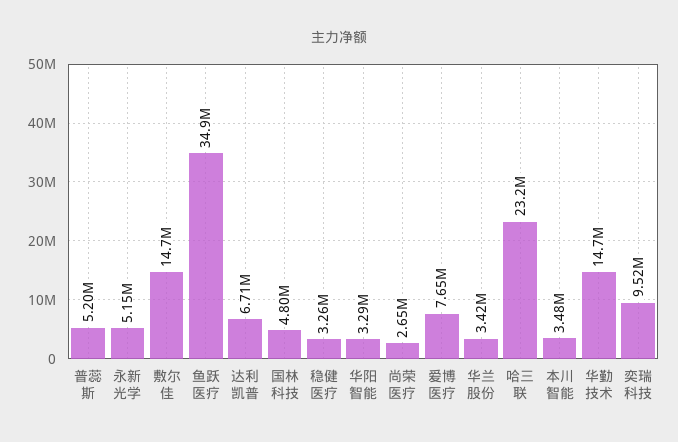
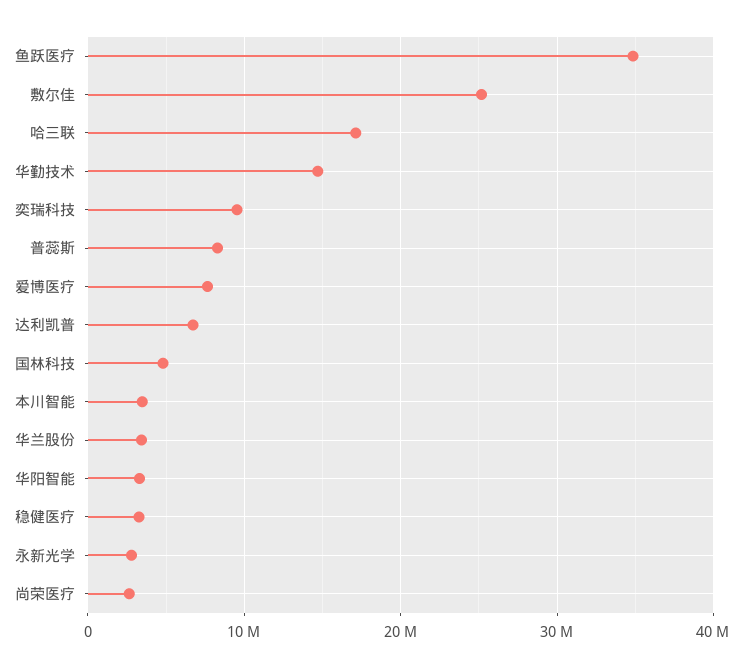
普蕊斯: 5200000 -> 8000000
永新光学: 5150000 -> 3000000
敷尔佳: 14700000 -> 25000000
哈三联: 23200000 -> 17000000

